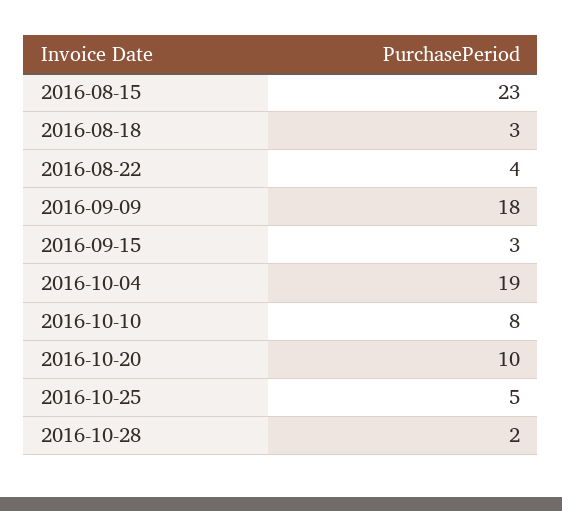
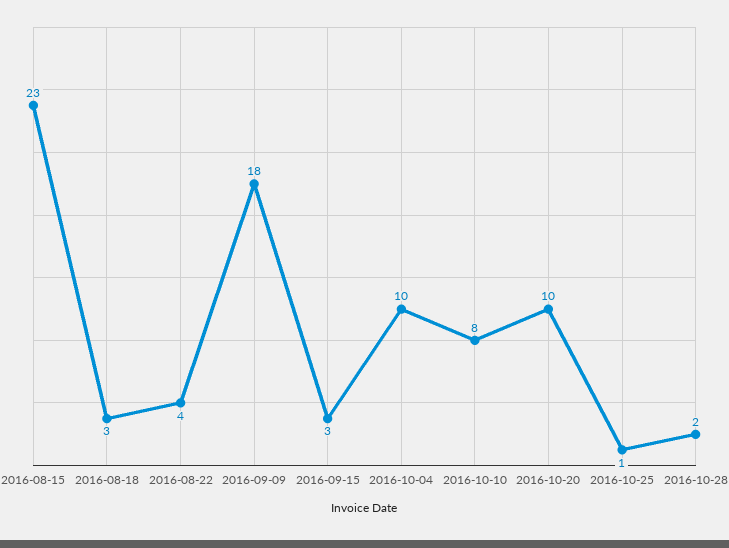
2016-10-04: 19 -> 10
2016-10-25: 5 -> 1

